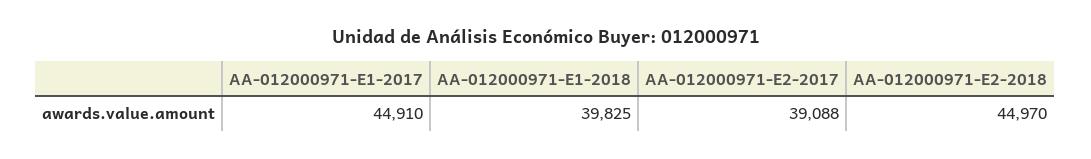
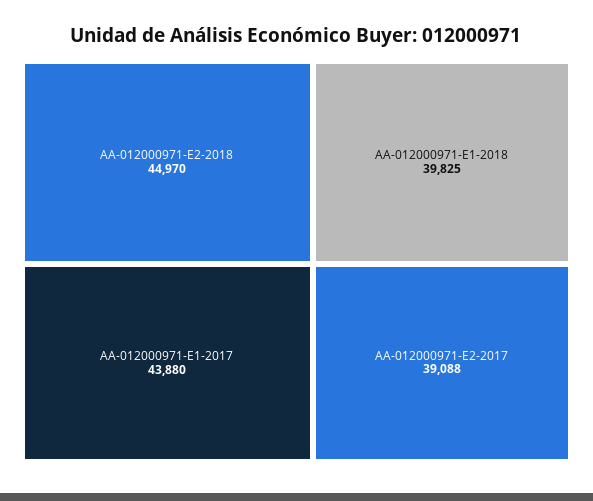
AA-012000971-E1-2017: 44910 -> 43880

